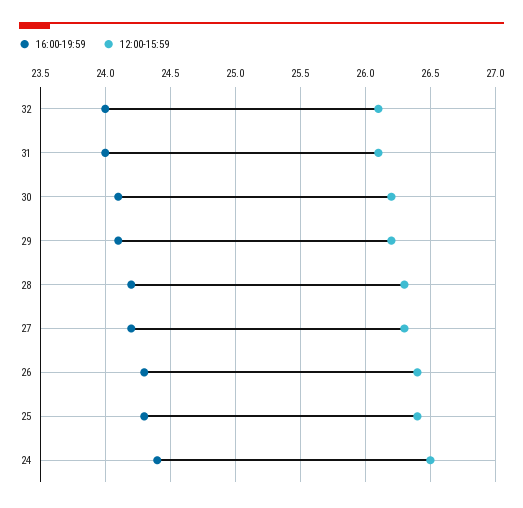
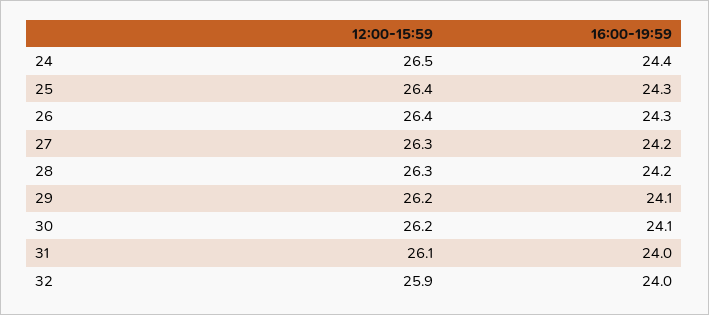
12:00-15:59, 32: 26.1 -> 25.9

